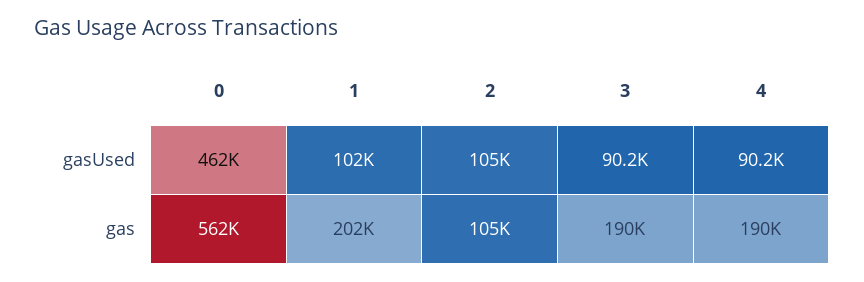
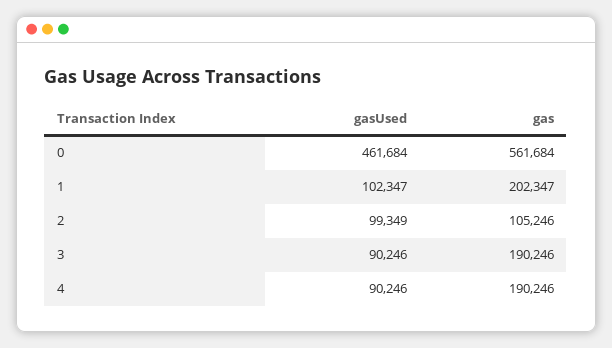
2, gasUsed: 105000 -> 99349

